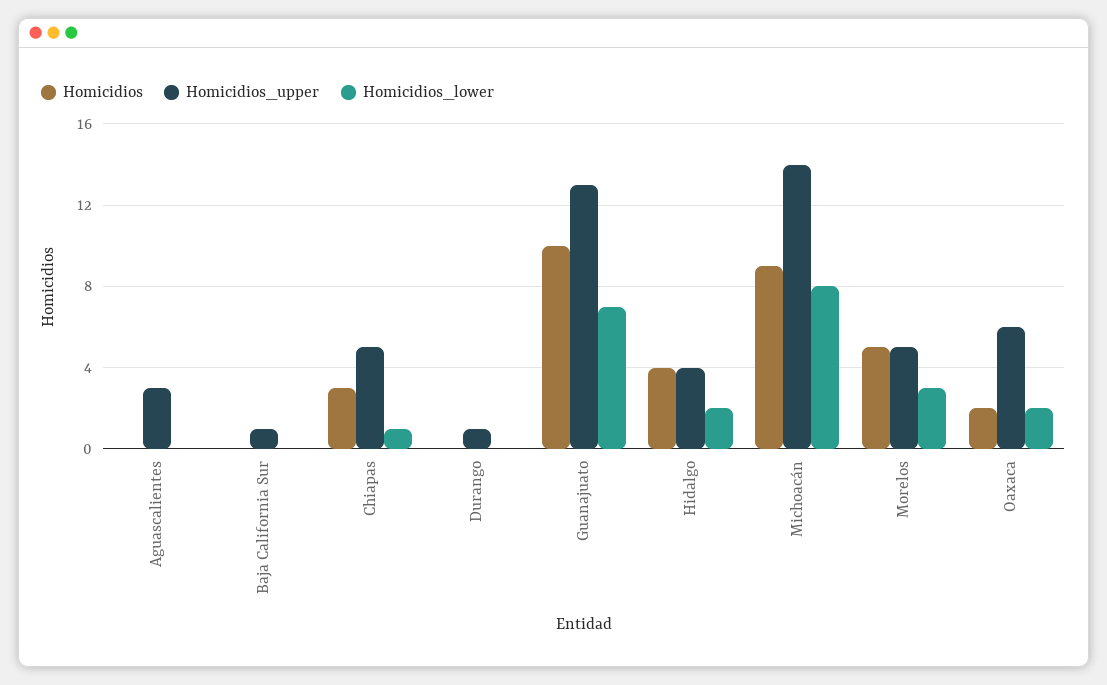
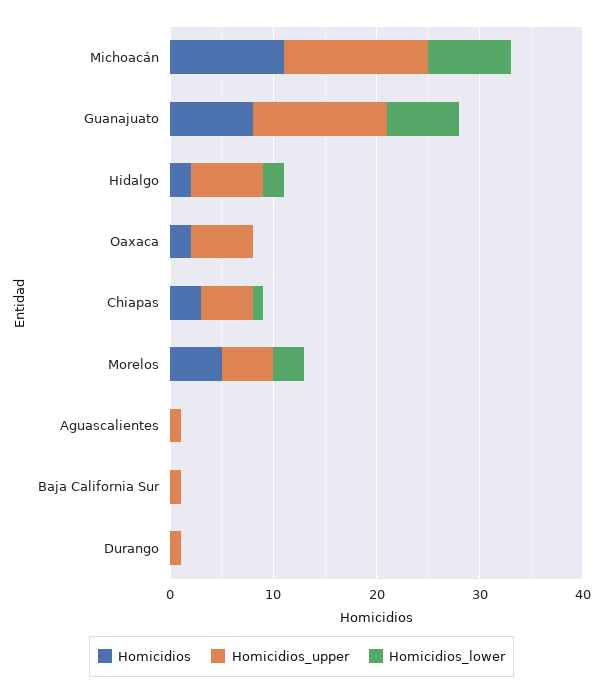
Homicidios_upper, Aguascalientes: 3 -> 1
Homicidios, Guanajuato: 10 -> 8
Homicidios, Hidalgo: 4 -> 2
Homicidios_upper, Hidalgo: 4 -> 7
Homicidios, Michoacán: 9 -> 11
Homicidios_lower, Oaxaca: 2 -> 0

